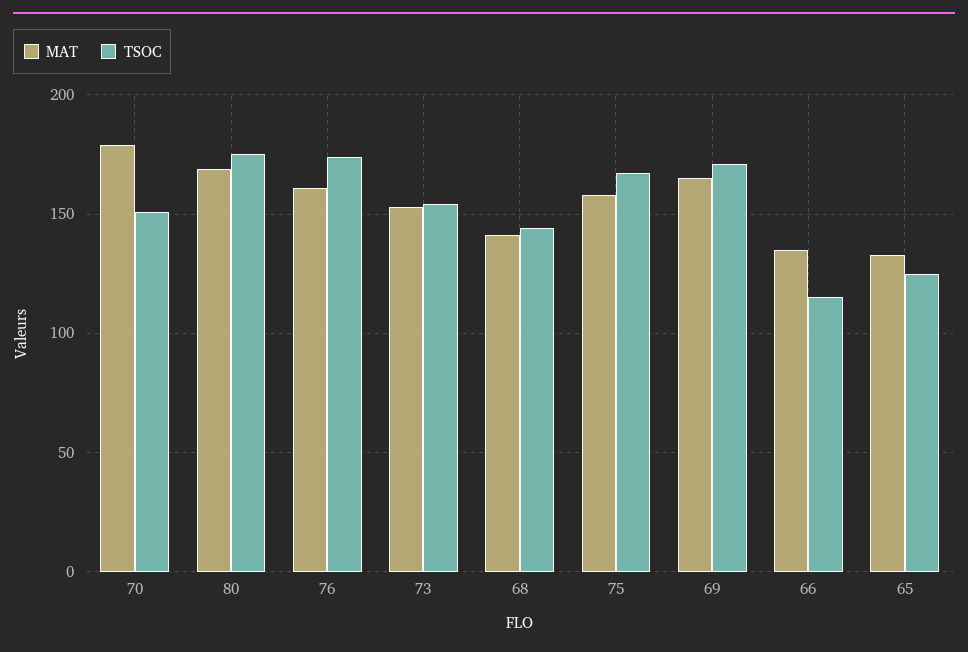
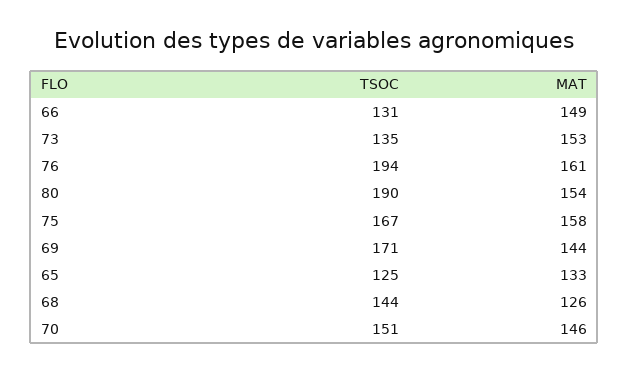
MAT, 70: 180 -> 146
MAT, 80: 170 -> 154
TSOC, 80: 175 -> 190
TSOC, 76: 175 -> 194
TSOC, 73: 155 -> 135
MAT, 68: 140 -> 126
MAT, 69: 165 -> 144
MAT, 66: 135 -> 149
TSOC, 66: 115 -> 131

